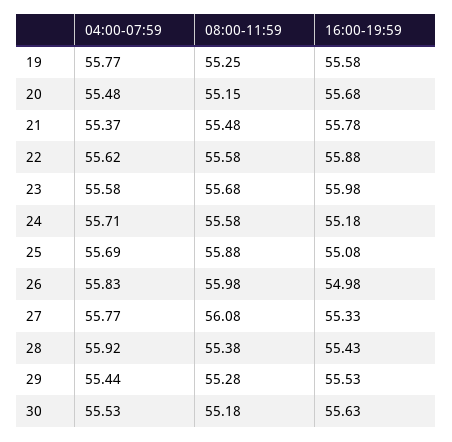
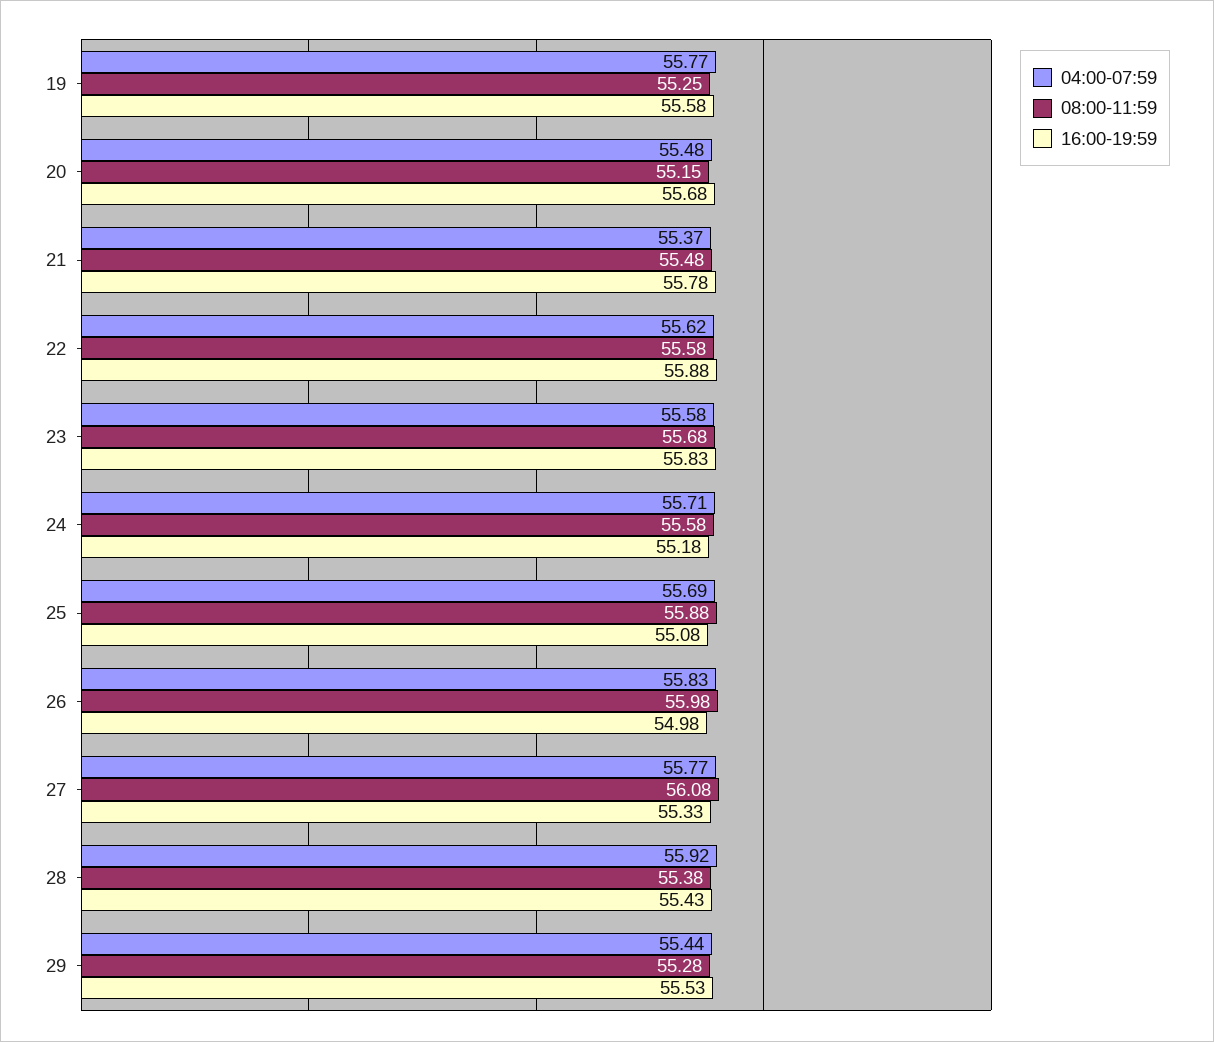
16:00-19:59, 23: 55.98 -> 55.83
04:00-07:59, 30: 55.53 -> none
08:00-11:59, 30: 55.18 -> none
16:00-19:59, 30: 55.63 -> none

